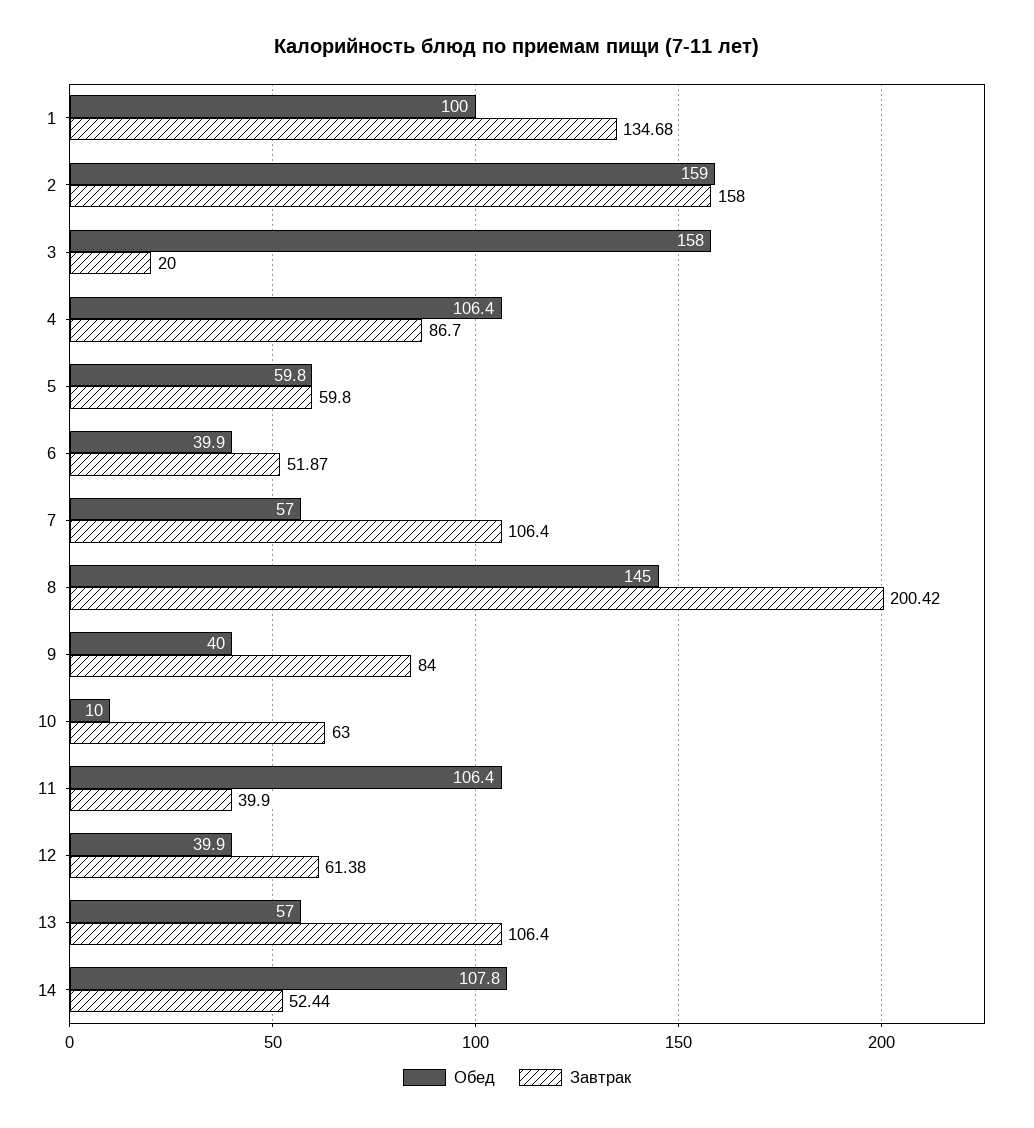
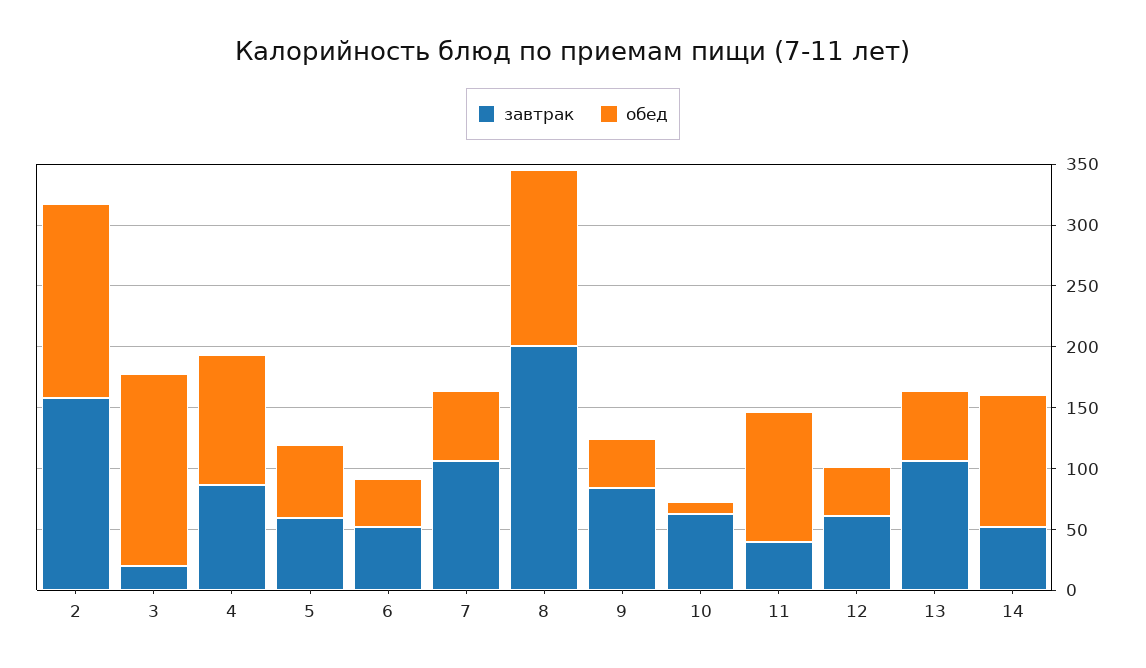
Обед, 1: 100 -> none
Завтрак, 1: 134.68 -> none

